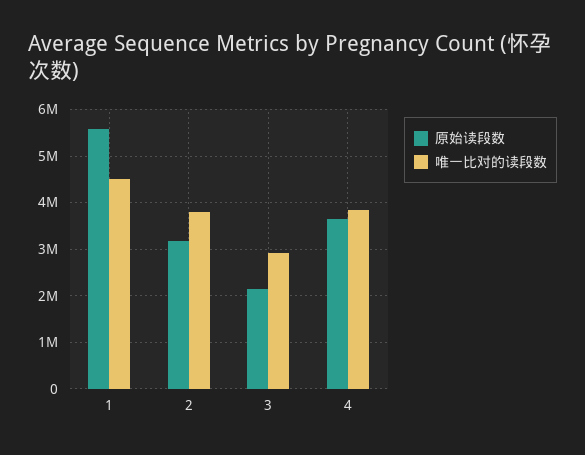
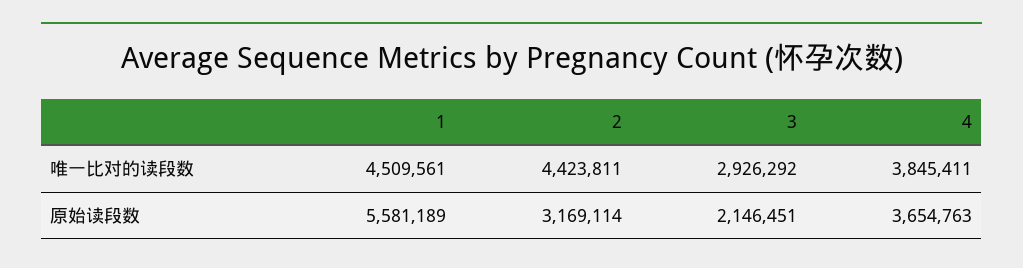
唯一比对的读段数, 2: 3800000 -> 4423811

